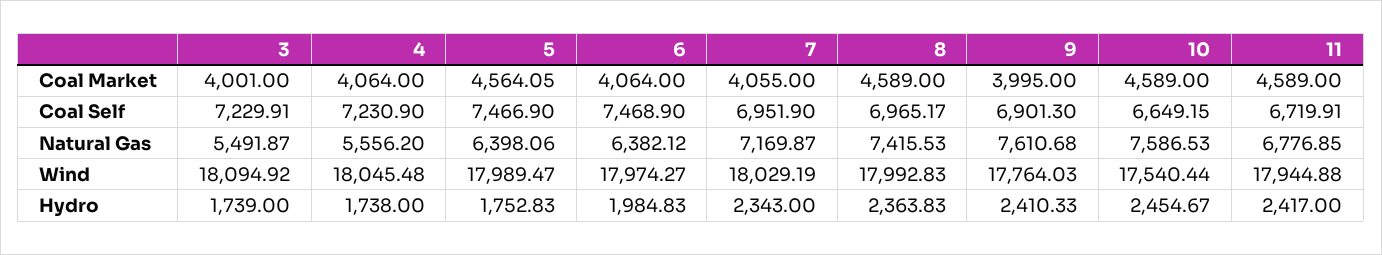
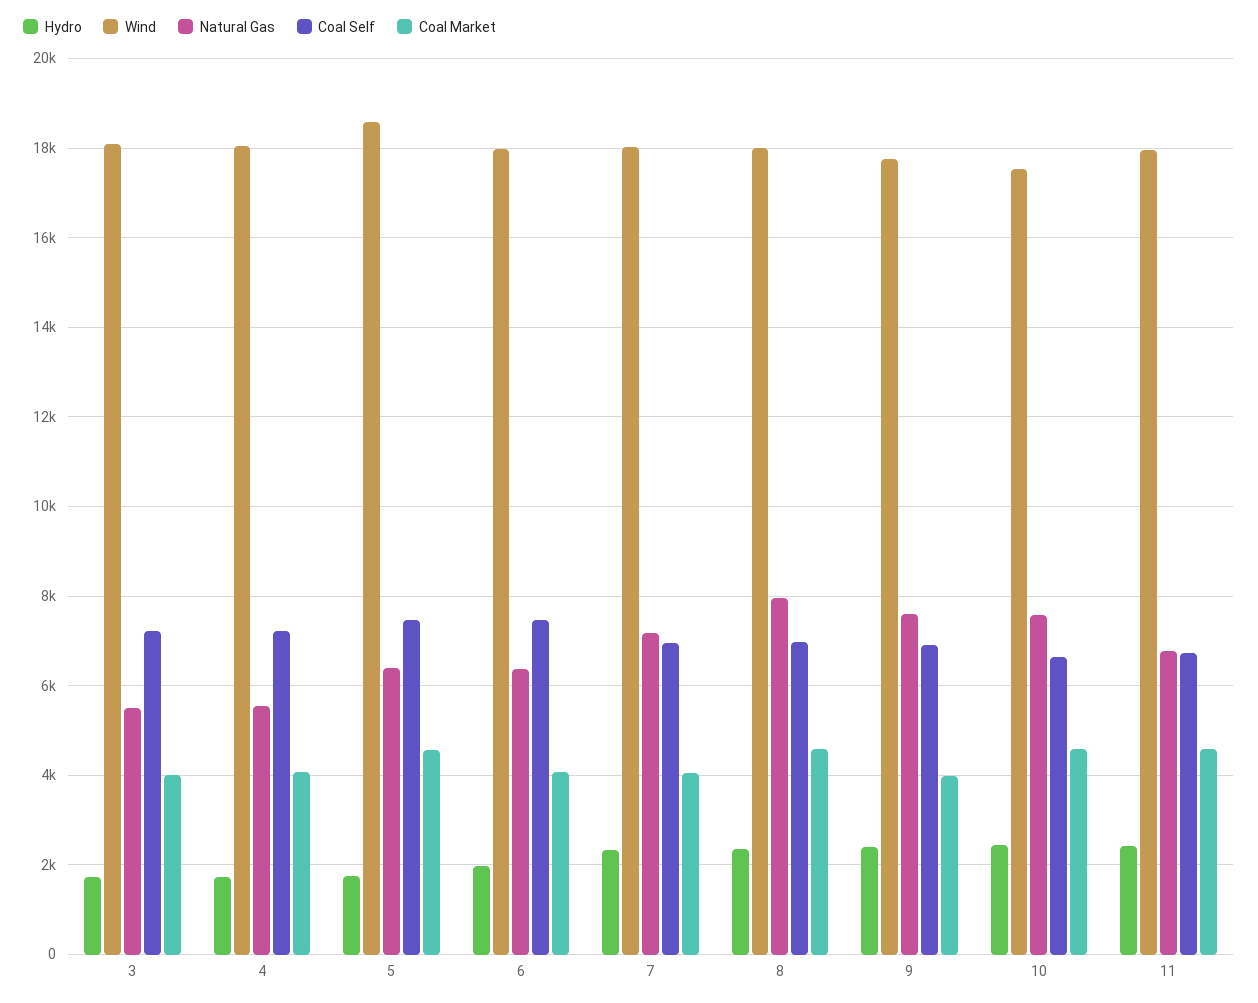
Natural Gas, 8: 7415.53 -> 8000
Wind, 5: 17989.47 -> 18600

